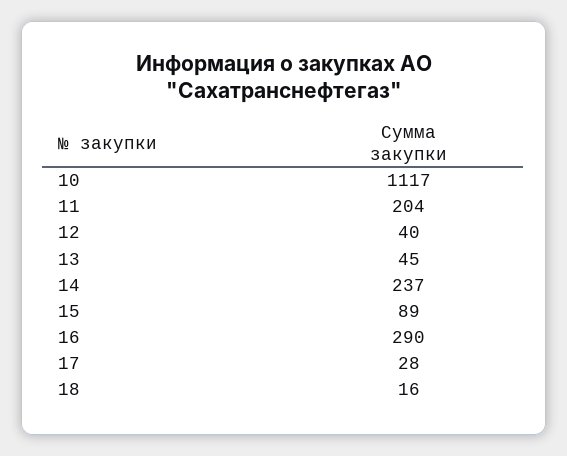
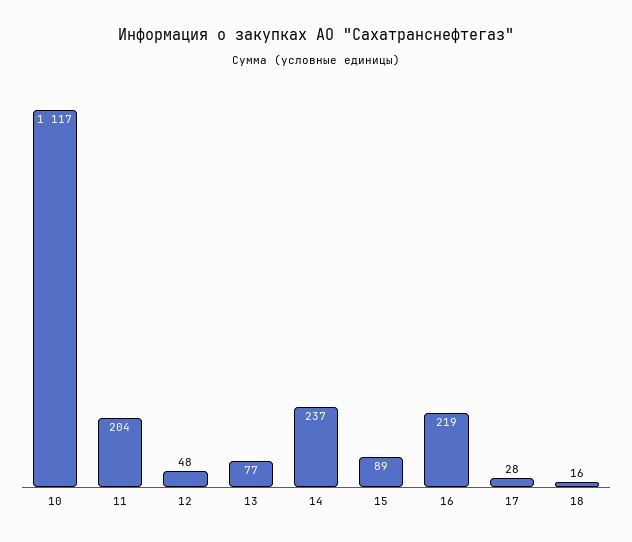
12: 40 -> 48
13: 45 -> 77
16: 290 -> 219

